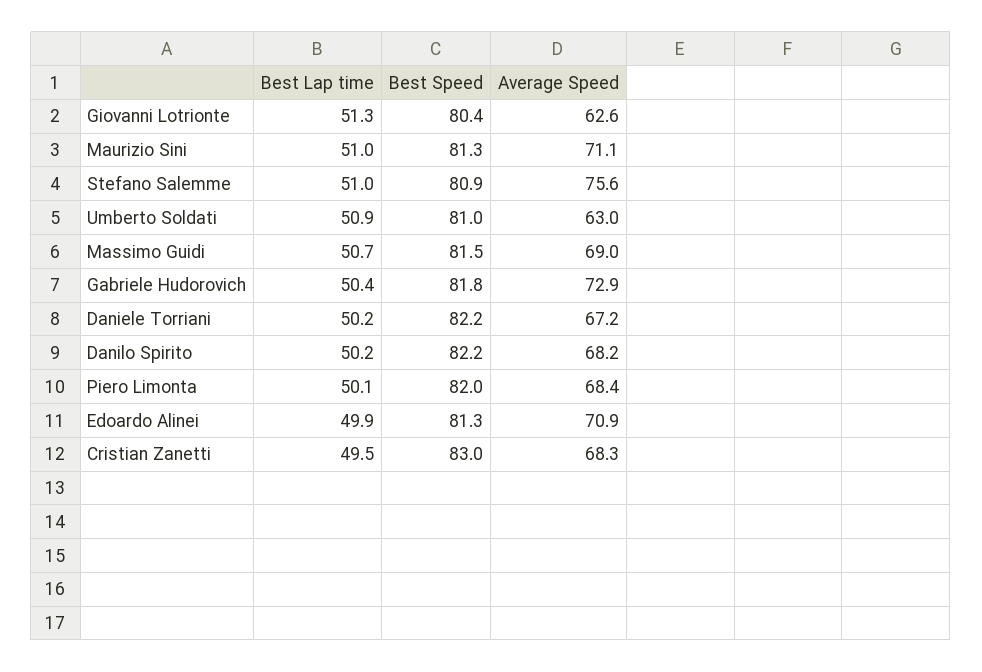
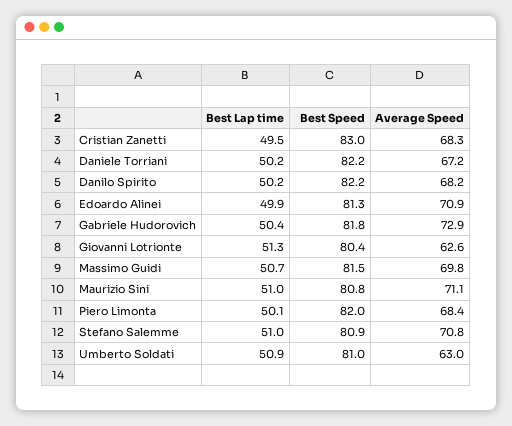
Best Speed, Maurizio Sini: 81.3 -> 80.8
Average Speed, Stefano Salemme: 75.6 -> 70.8
Average Speed, Massimo Guidi: 69 -> 69.8

